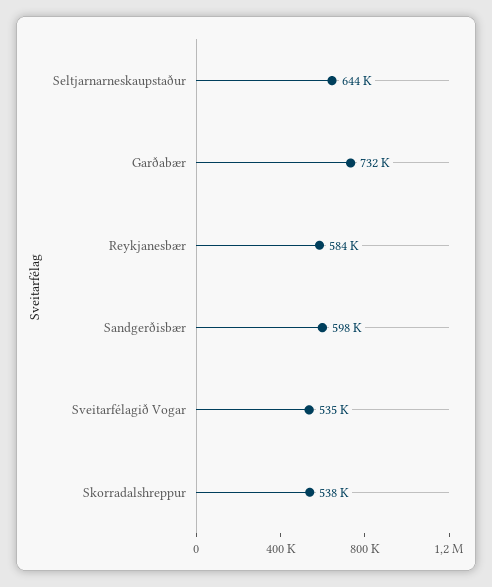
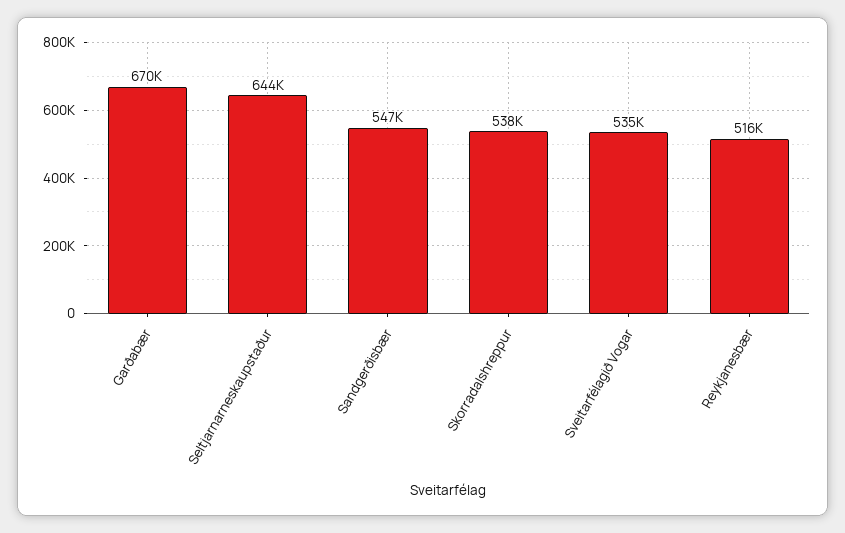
Garðabær: 732000 -> 670000
Reykjanesbær: 584000 -> 516000
Sandgerðisbær: 598000 -> 547000

